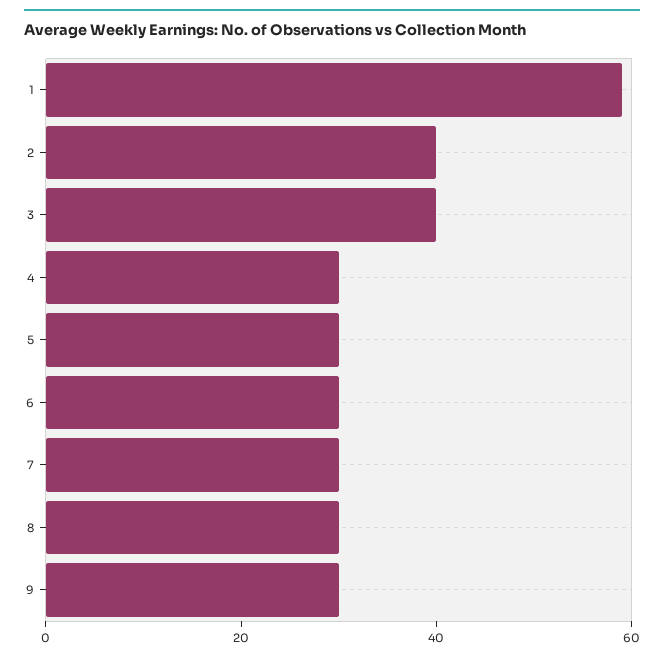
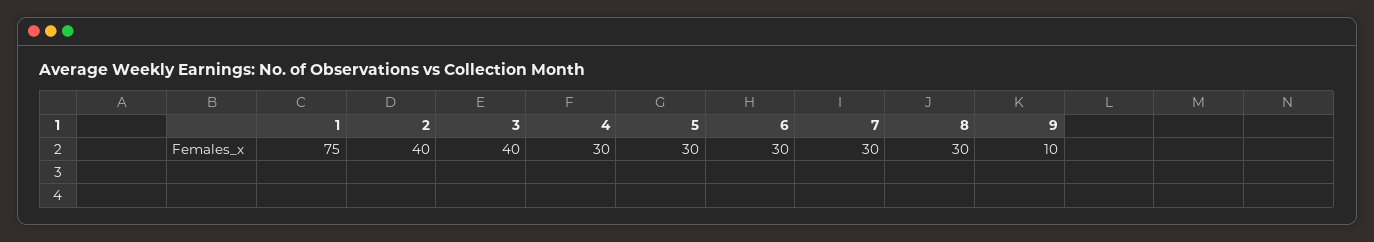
1: 60 -> 75
9: 30 -> 10

